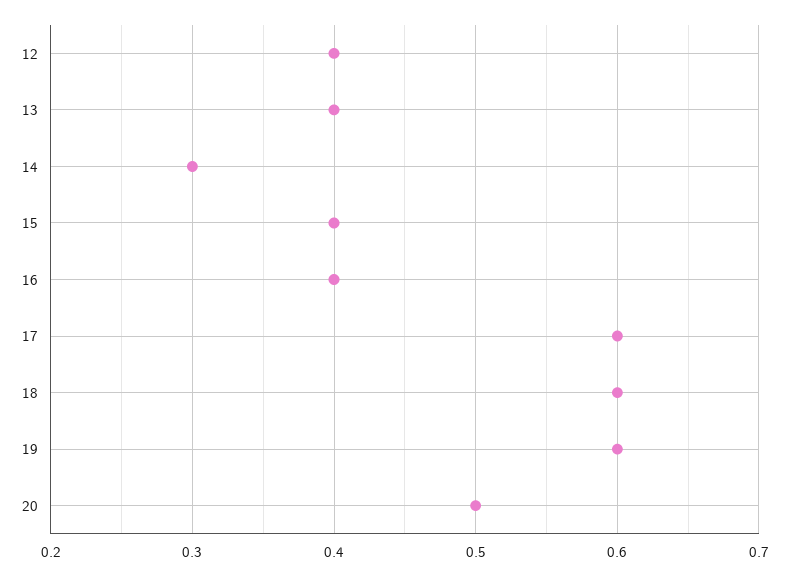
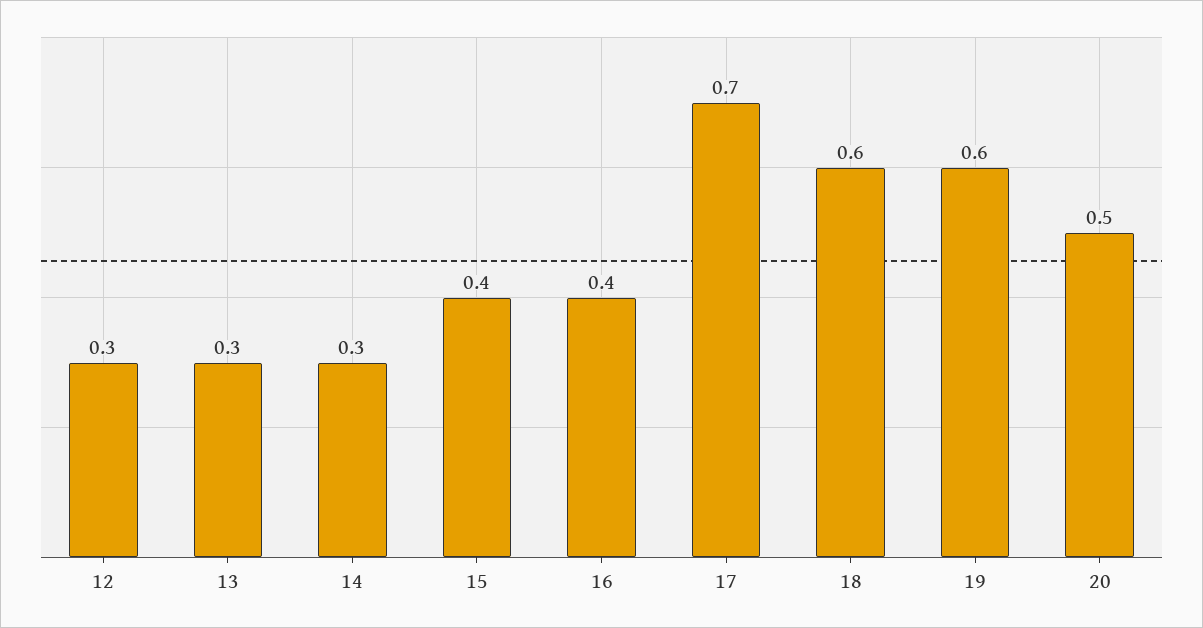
12: 0.4 -> 0.3
13: 0.4 -> 0.3
17: 0.6 -> 0.7

